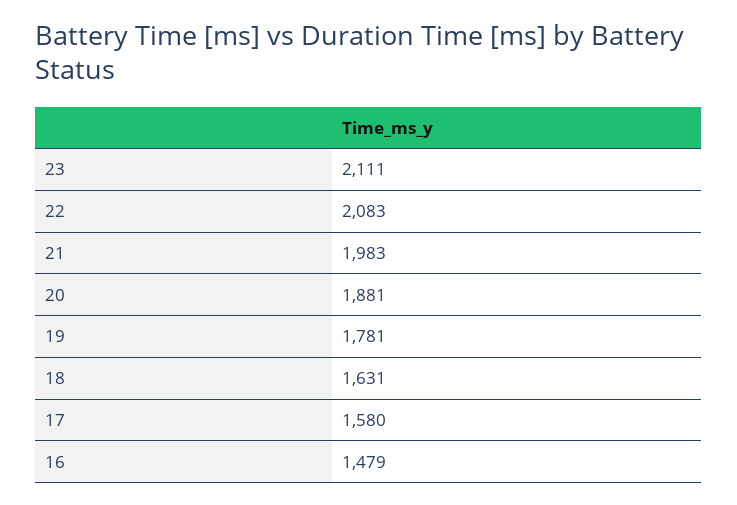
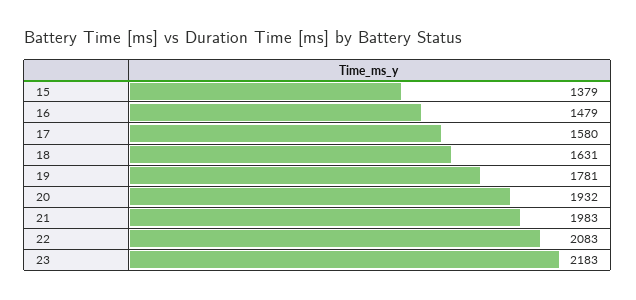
23: 2111 -> 2183
20: 1881 -> 1932
15: none -> 1379

